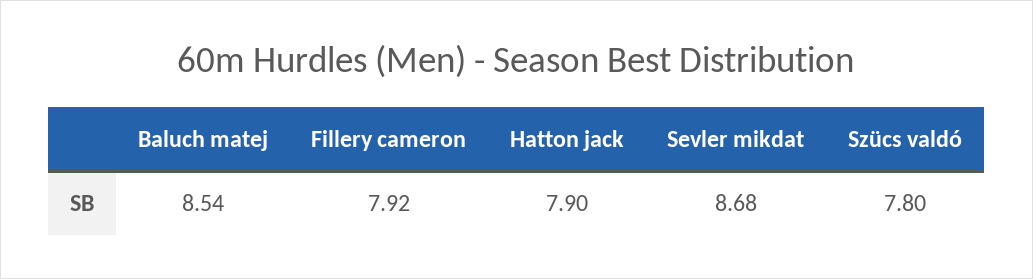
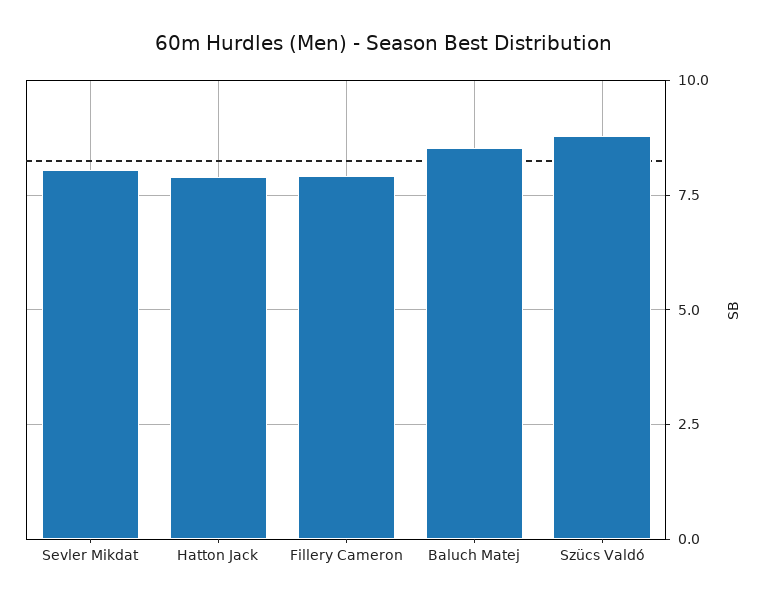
Sevler mikdat: 8.68 -> 8
Szücs valdó: 7.8 -> 8.75

